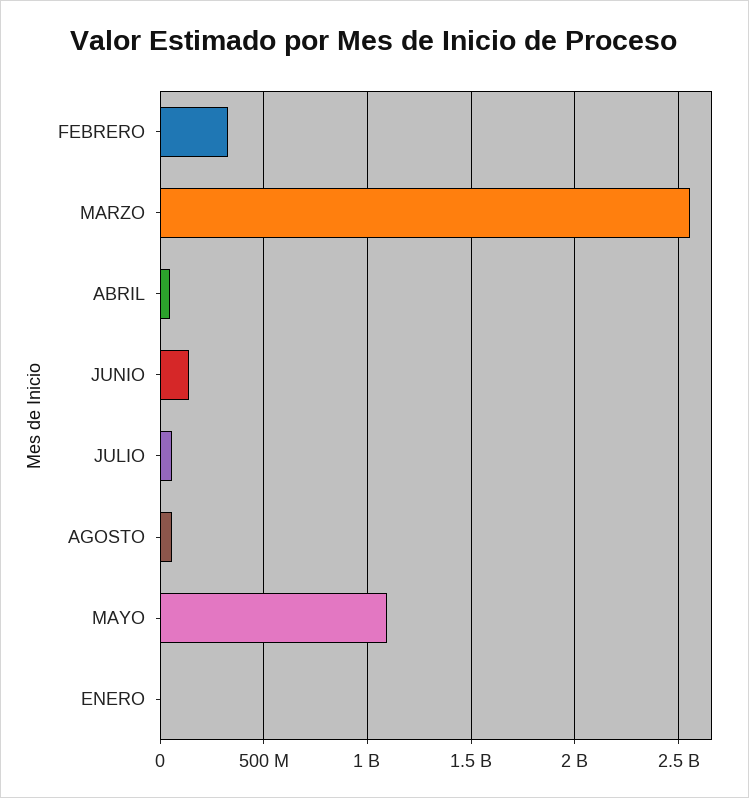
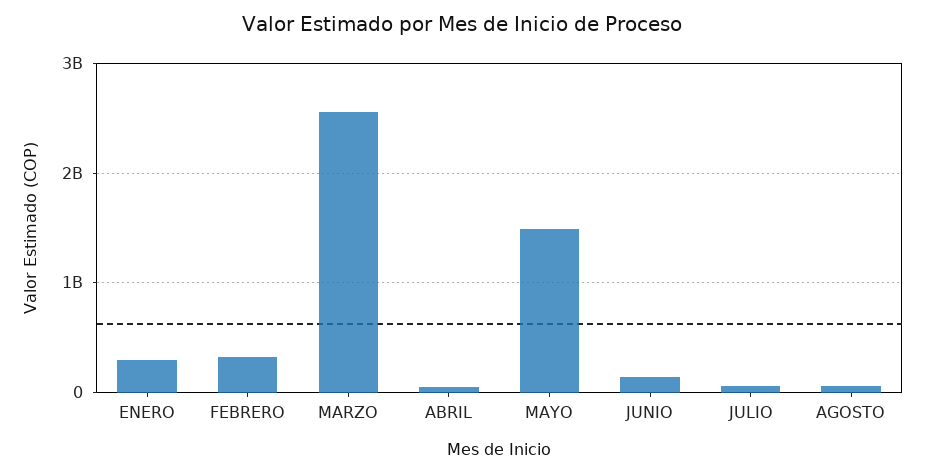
MAYO: 1100000000 -> 1500000000
ENERO: 0 -> 300000000

